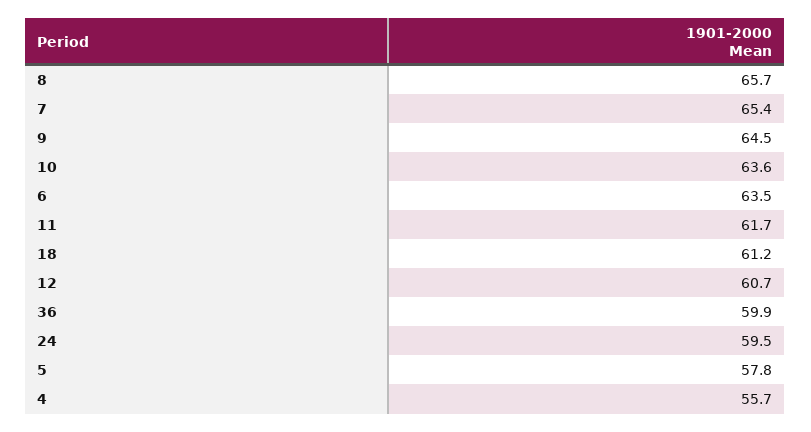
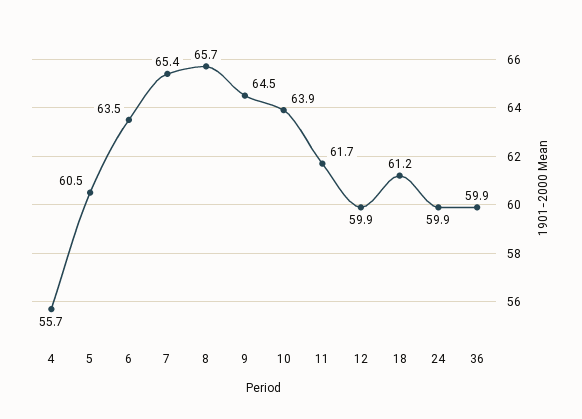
10: 63.6 -> 63.9
12: 60.7 -> 59.9
24: 59.5 -> 59.9
5: 57.8 -> 60.5

